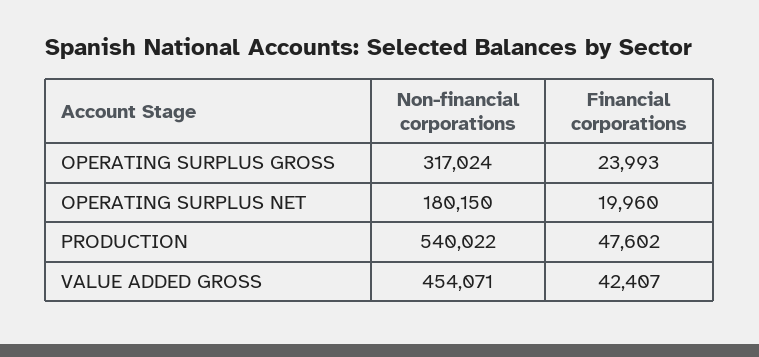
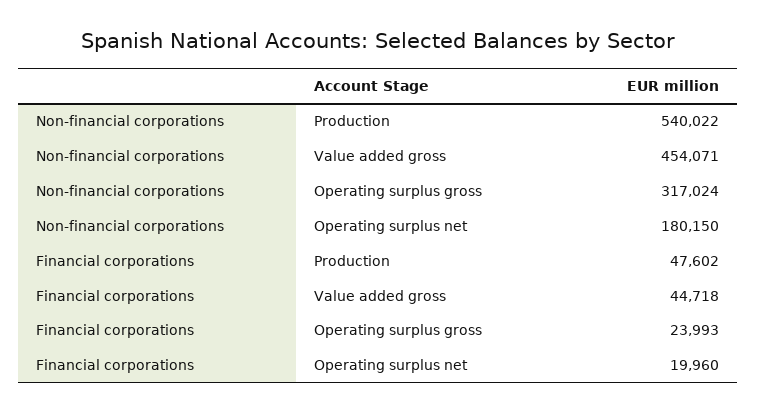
Financial corporations, VALUE ADDED GROSS: 42407 -> 44718

